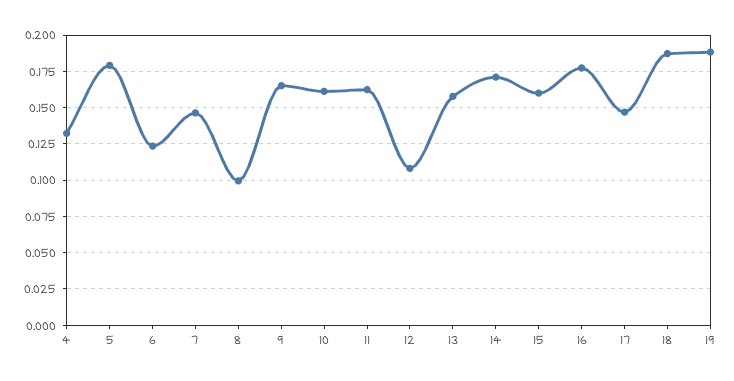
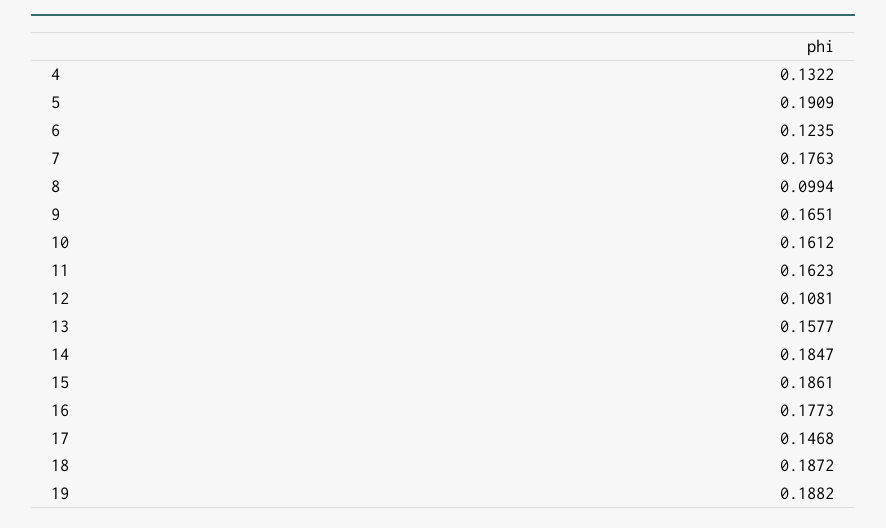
5: 0.18 -> 0.1909
7: 0.145 -> 0.1763
14: 0.17 -> 0.1847
15: 0.16 -> 0.1861

